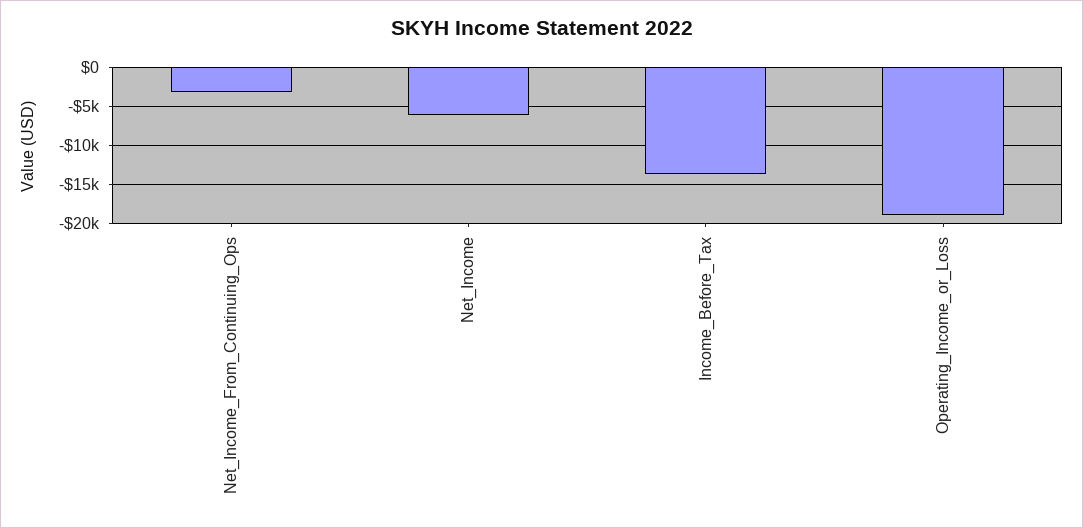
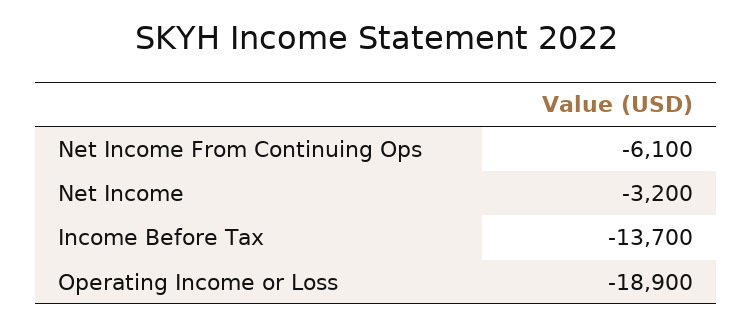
Net_Income_From_Continuing_Ops: -3000 -> -6100
Net_Income: -6000 -> -3200

